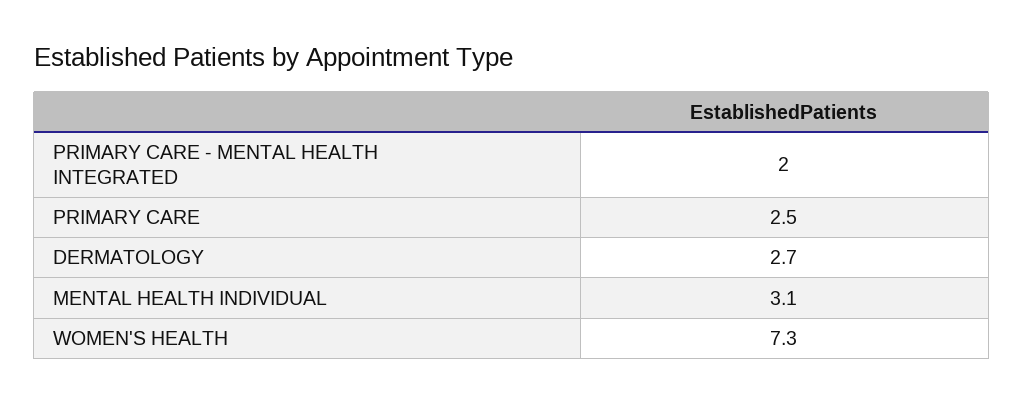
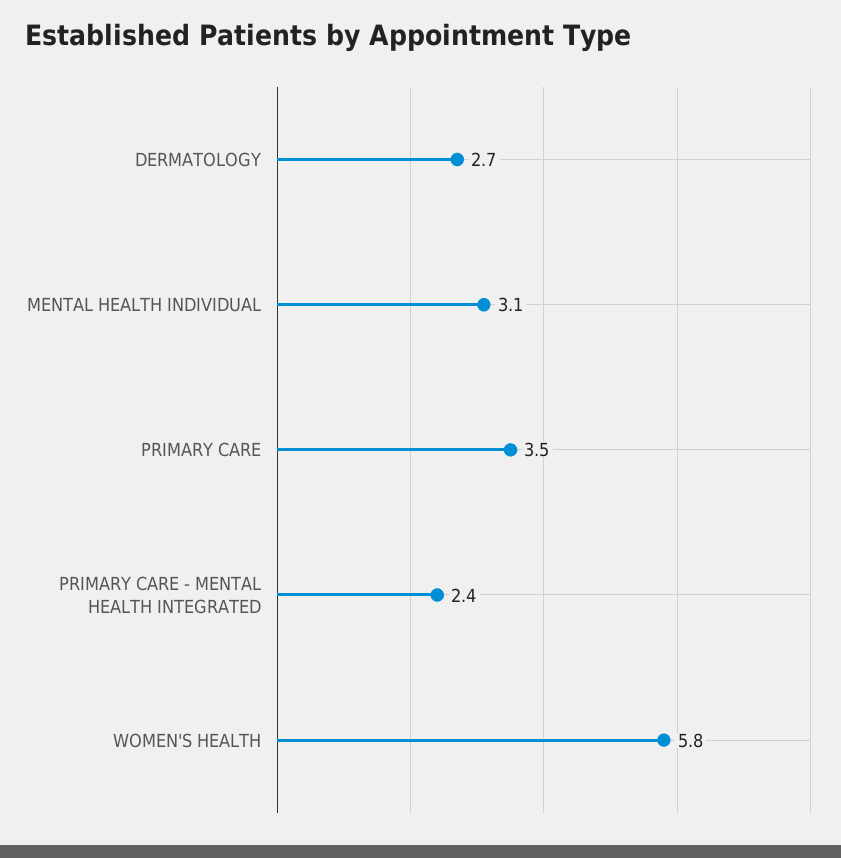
PRIMARY CARE - MENTAL HEALTH INTEGRATED: 2 -> 2.4
PRIMARY CARE: 2.5 -> 3.5
WOMEN'S HEALTH: 7.3 -> 5.8

